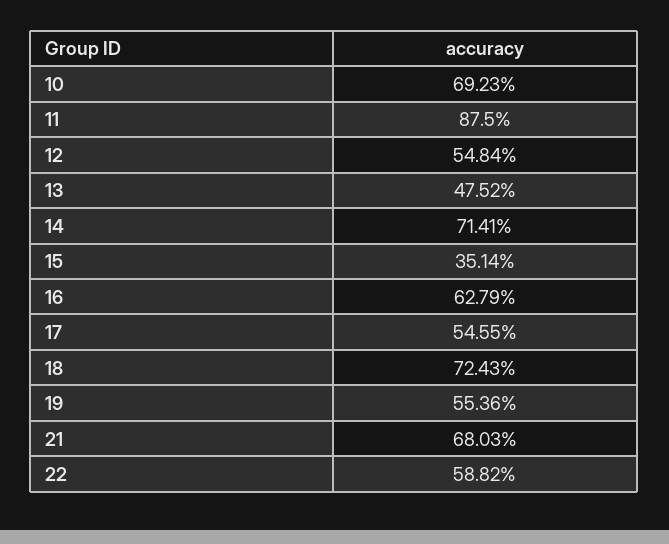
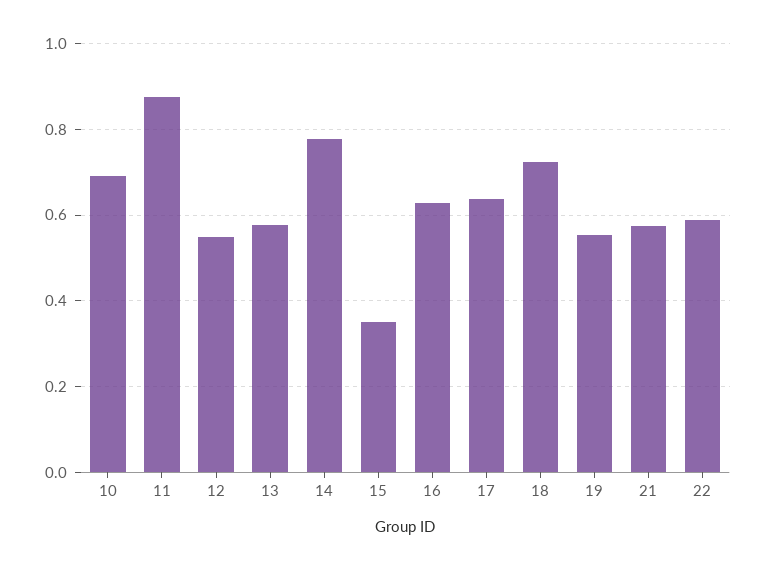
13: 0.4752 -> 0.58
14: 0.7141 -> 0.78
17: 0.5455 -> 0.64
21: 0.6803 -> 0.58

